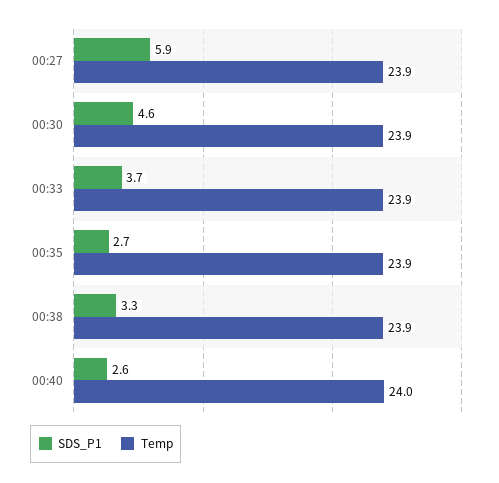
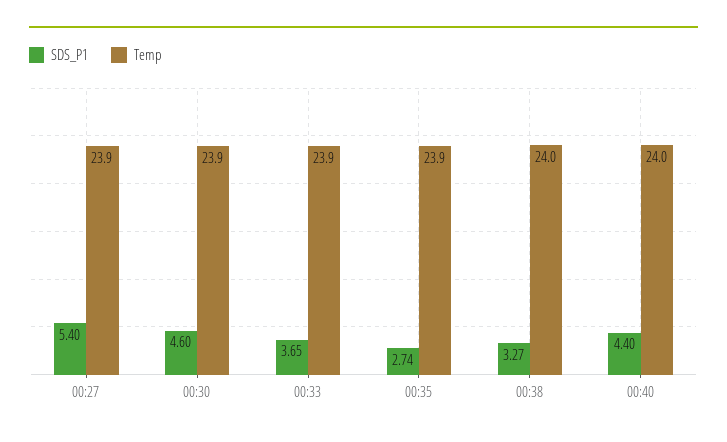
SDS_P1, 00:27: 5.9 -> 5.4
Temp, 00:38: 23.9 -> 24
SDS_P1, 00:40: 2.6 -> 4.4

